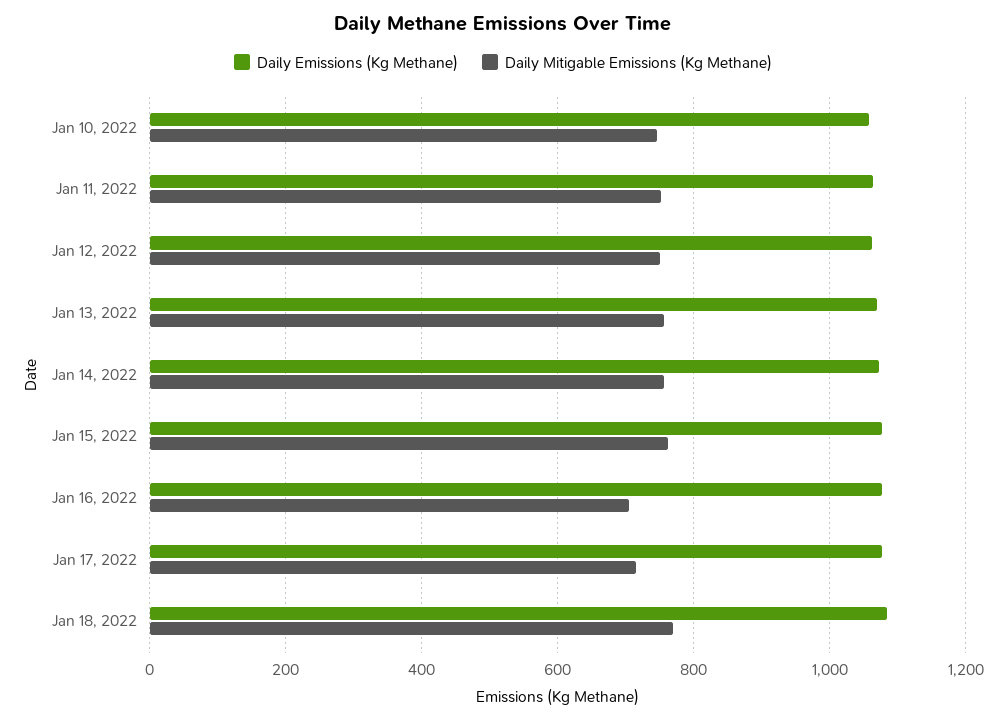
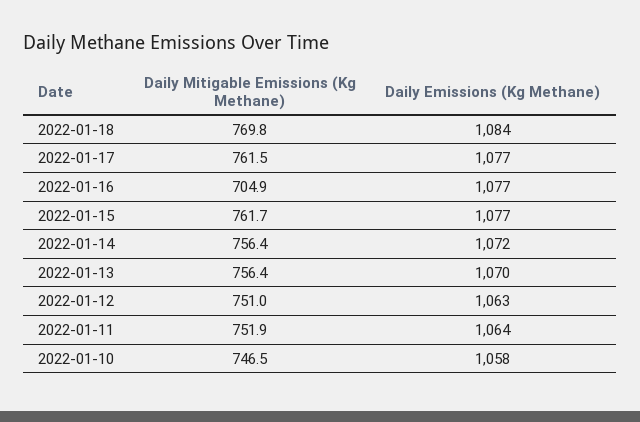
Daily Mitigable Emissions (Kg Methane), Jan 17, 2022: 720 -> 761.5

